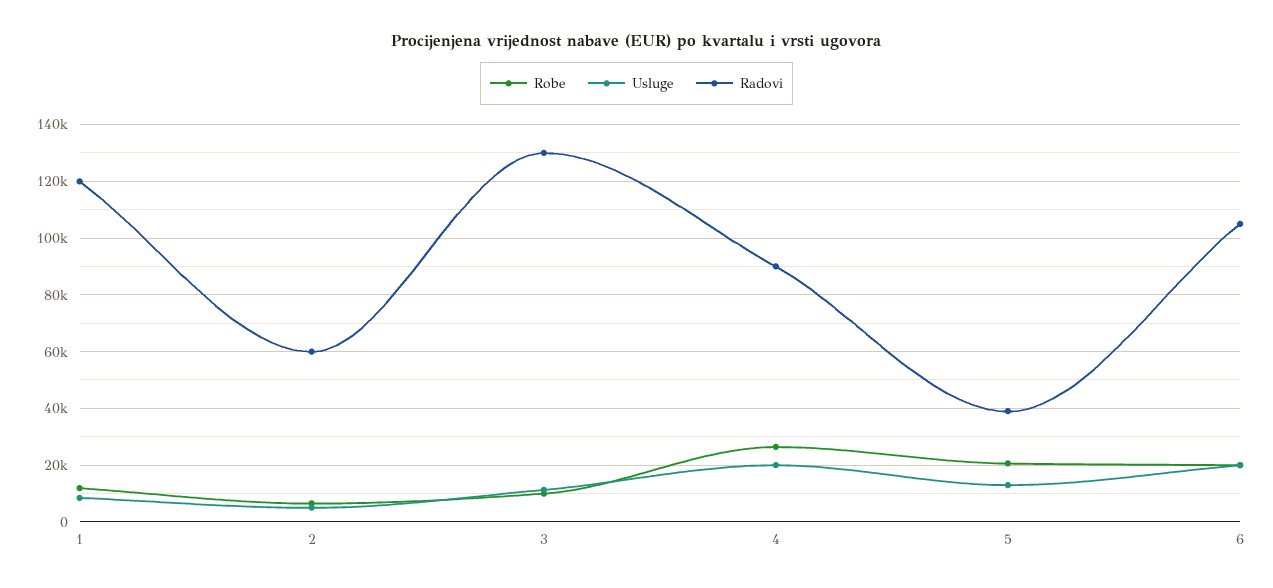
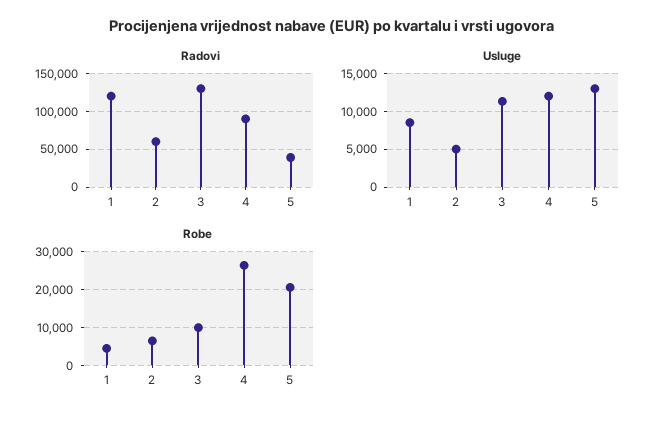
Robe, 1: 12500 -> 4000
Usluge, 4: 20000 -> 12000
Robe, 6: 20000 -> none
Usluge, 6: 20000 -> none
Radovi, 6: 105000 -> none

